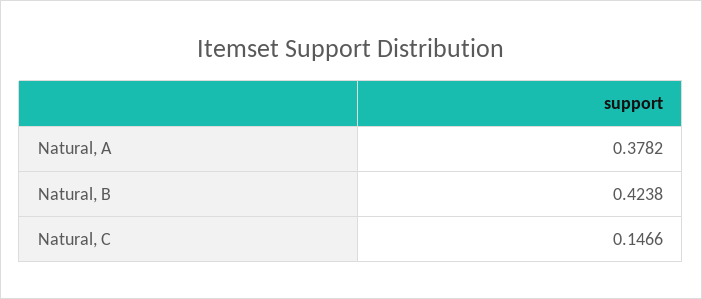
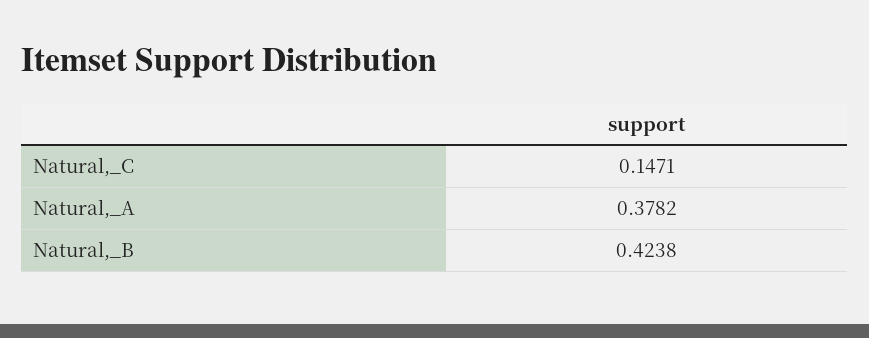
Natural, C: 0.1466 -> 0.1471

